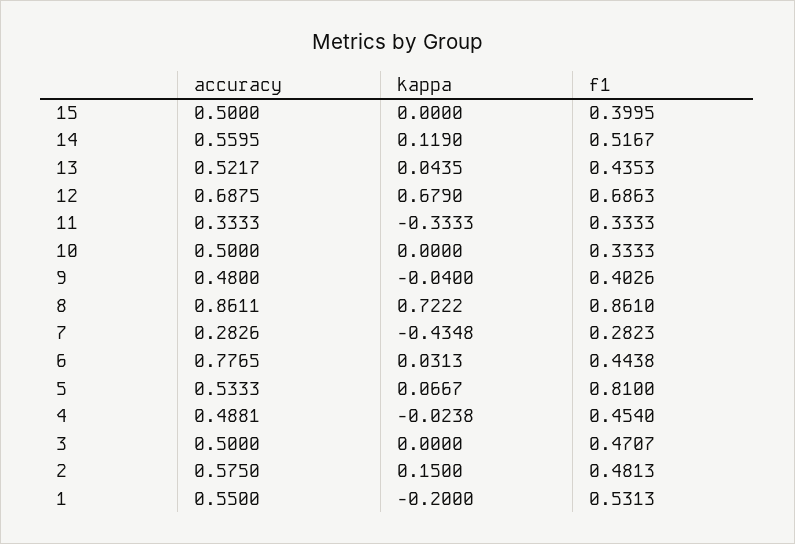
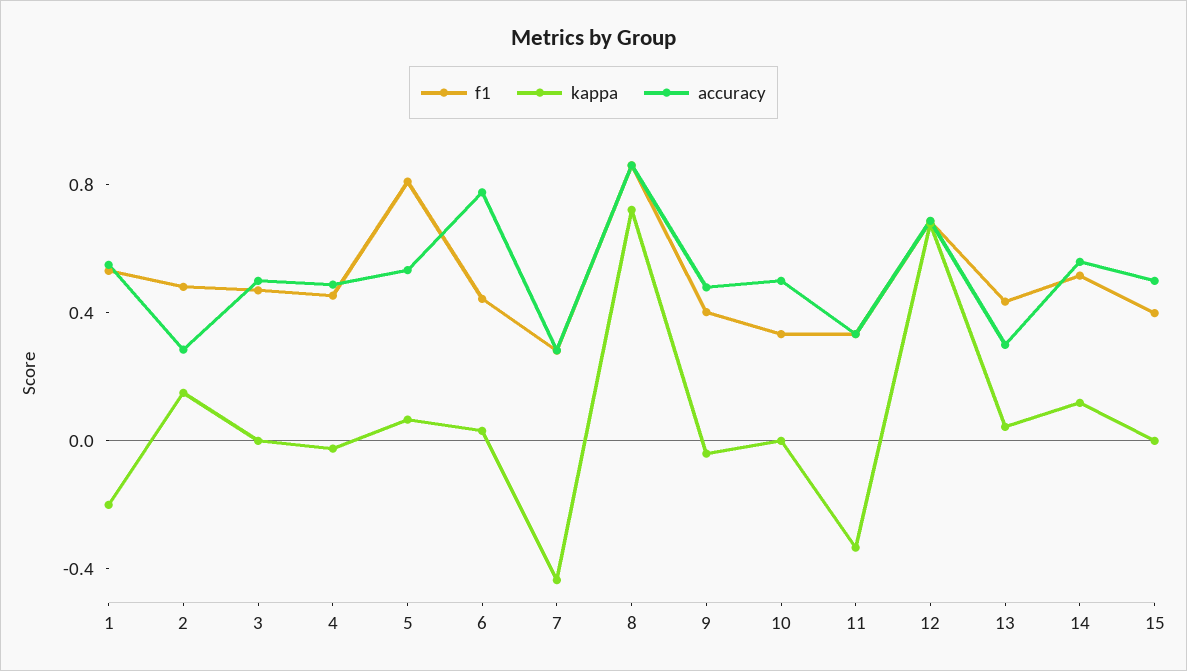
accuracy, 13: 0.5217 -> 0.3
accuracy, 2: 0.575 -> 0.3

